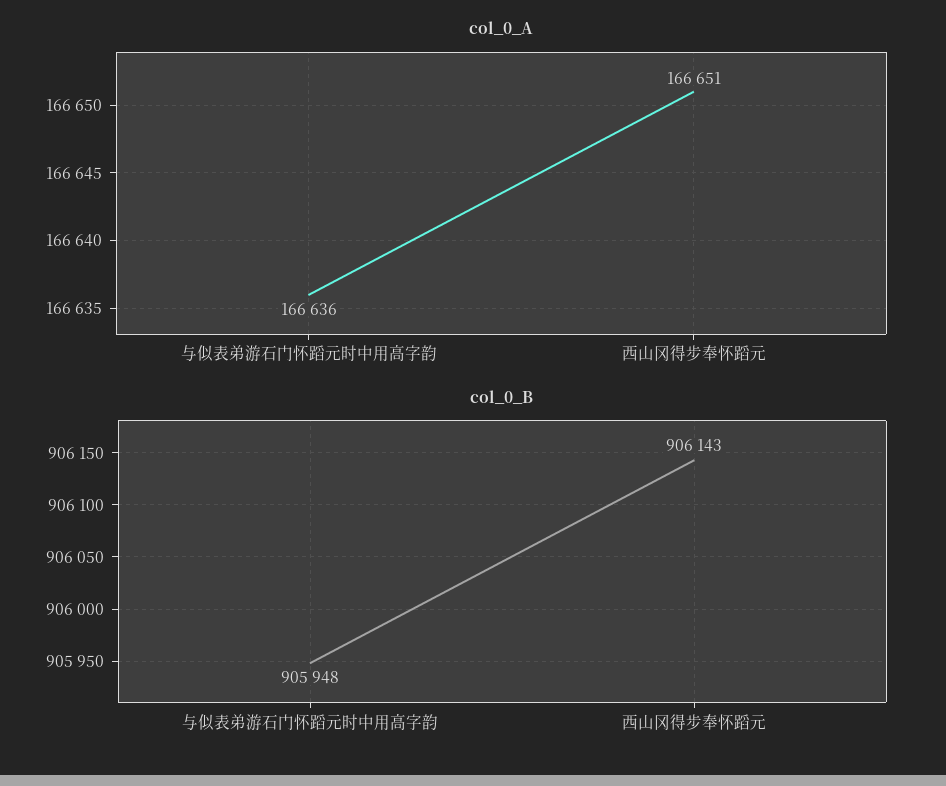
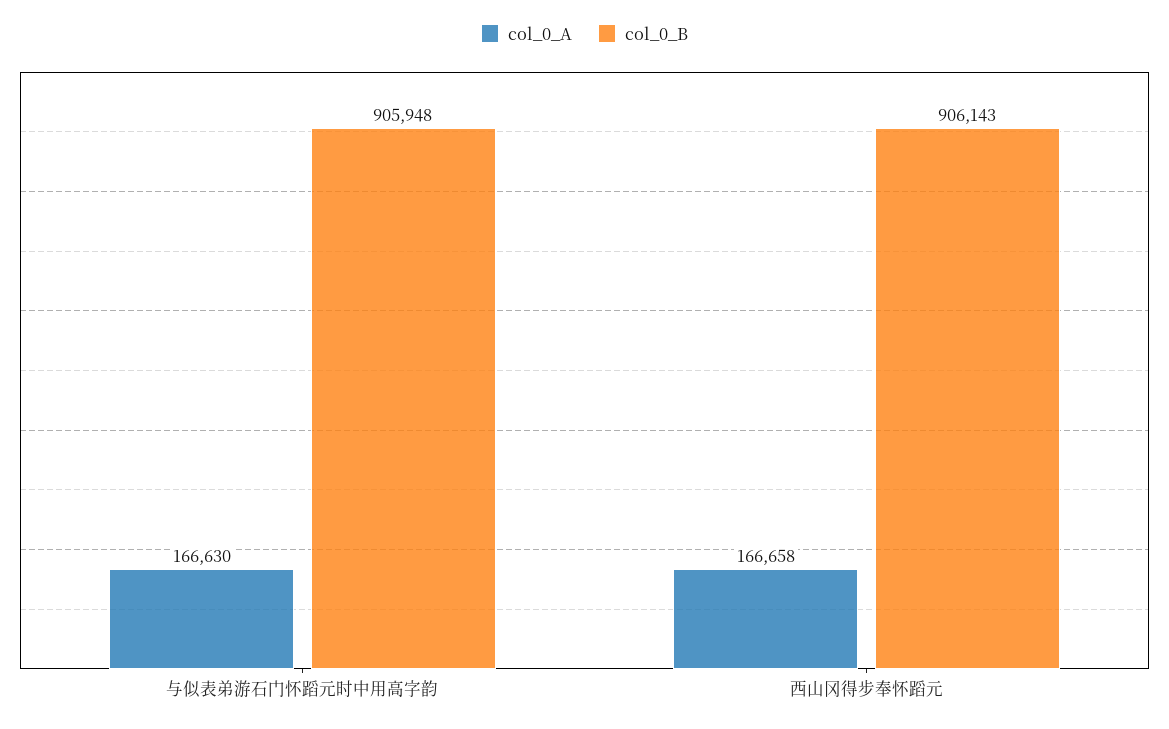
col_0_A, 与似表弟游石门怀蹈元时中用高字韵: 166636 -> 166630
col_0_A, 西山冈得步奉怀蹈元: 166651 -> 166658

